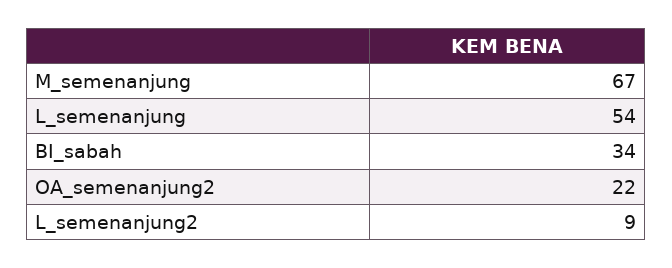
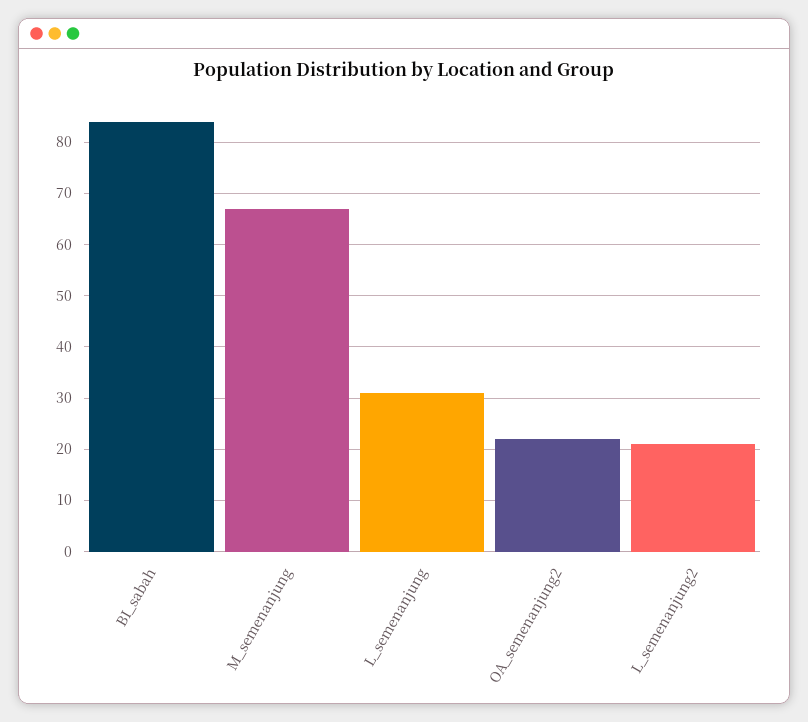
L_semenanjung: 54 -> 30
BI_sabah: 34 -> 85
L_semenanjung2: 9 -> 20

